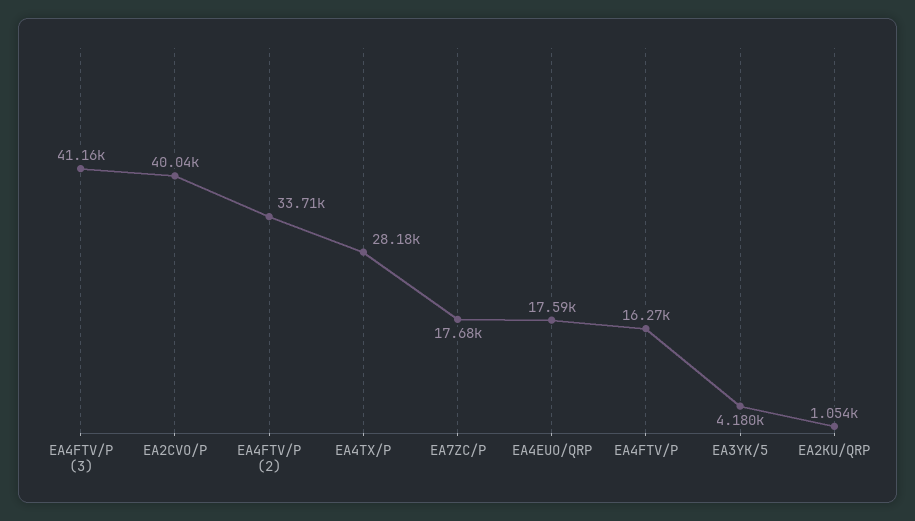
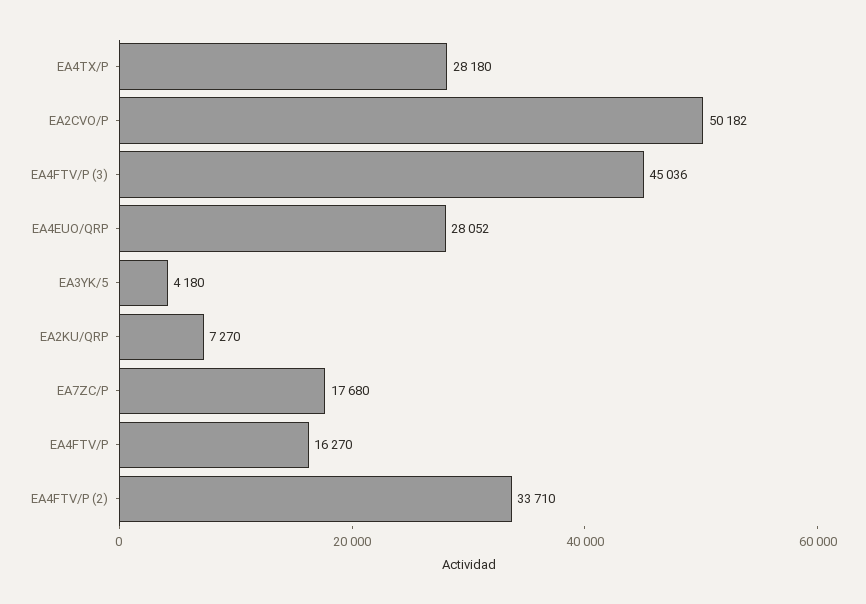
EA4FTV/P (3): 41160 -> 45036
EA2CVO/P: 40040 -> 50182
EA4EUO/QRP: 17590 -> 28052
EA2KU/QRP: 1054 -> 7270

